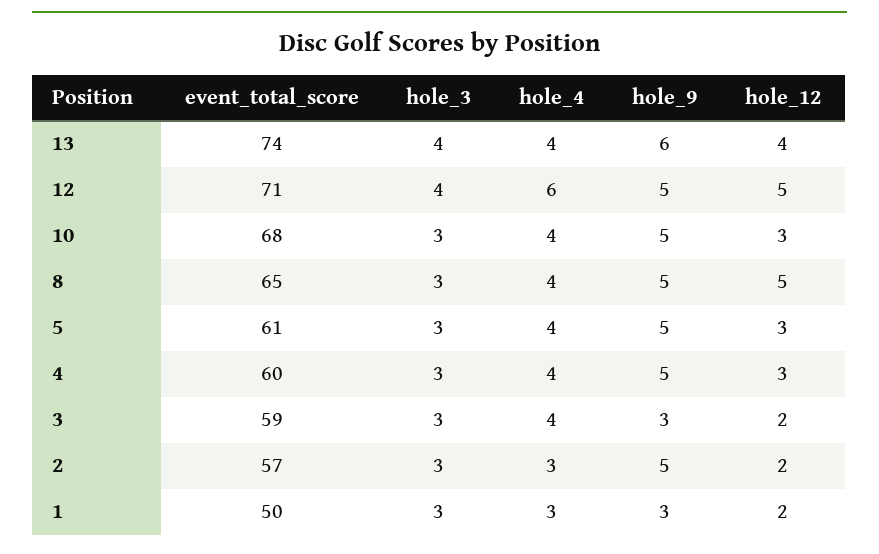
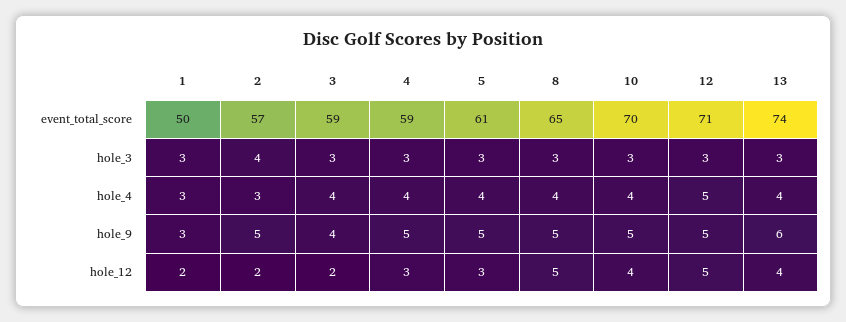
hole_3, 13: 4 -> 3
hole_3, 12: 4 -> 3
hole_4, 12: 6 -> 5
event_total_score, 10: 68 -> 70
hole_12, 10: 3 -> 4
event_total_score, 4: 60 -> 59
hole_9, 3: 3 -> 4
hole_3, 2: 3 -> 4

